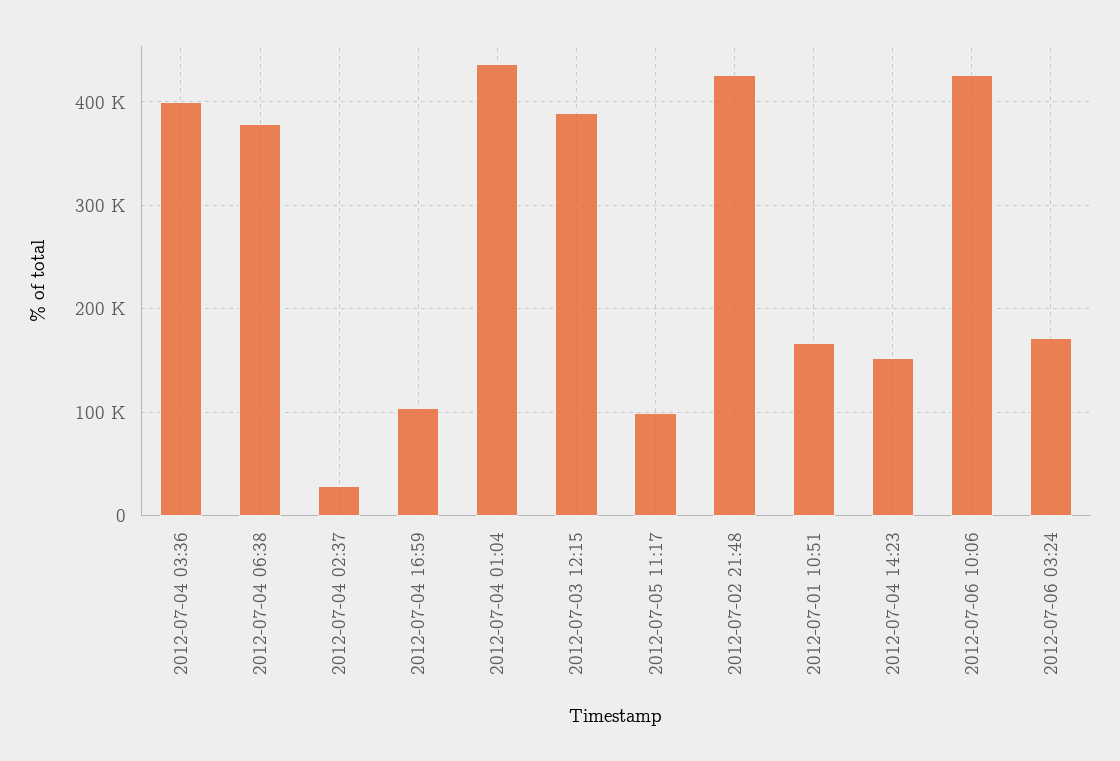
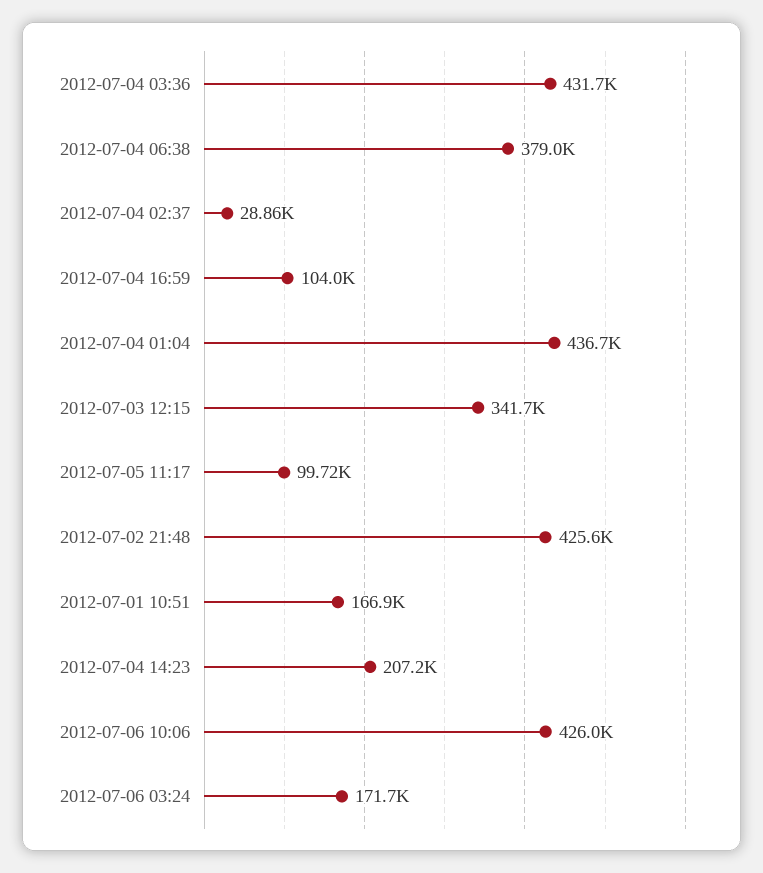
2012-07-04 03:36: 400000 -> 431700
2012-07-03 12:15: 390000 -> 341700
2012-07-04 14:23: 150000 -> 207200

